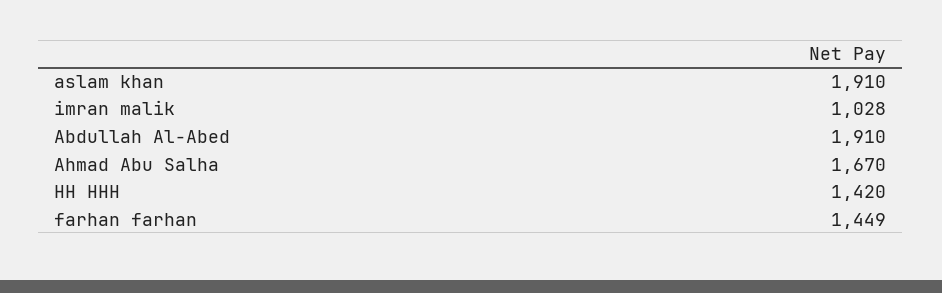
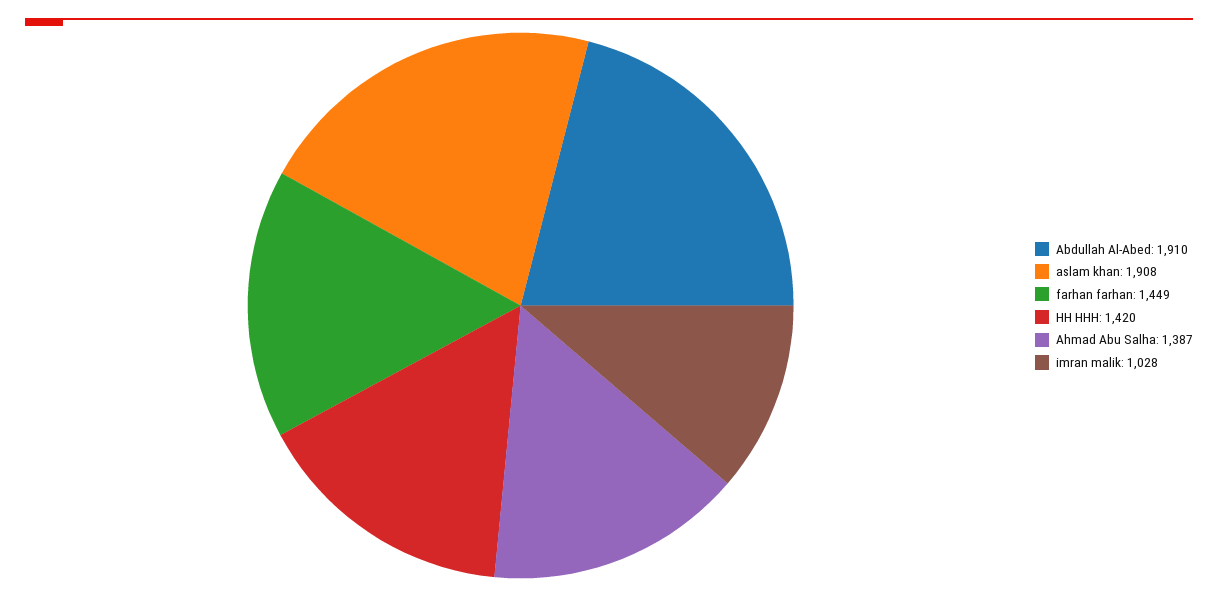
aslam khan: 1910 -> 1908
Ahmad Abu Salha: 1670 -> 1387

